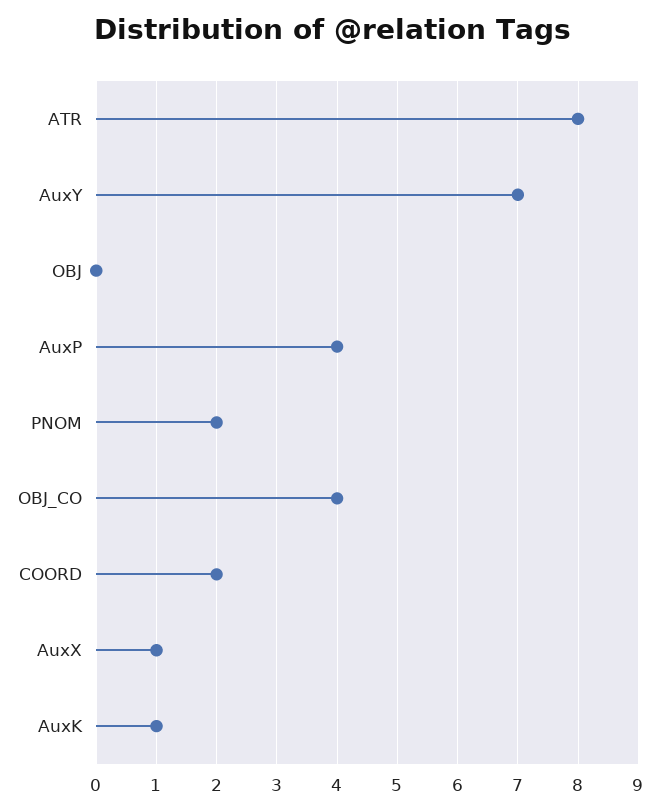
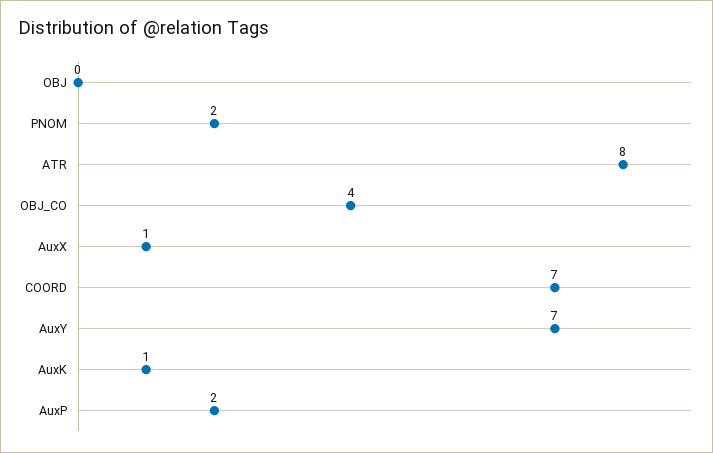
AuxP: 4 -> 2
COORD: 2 -> 7

